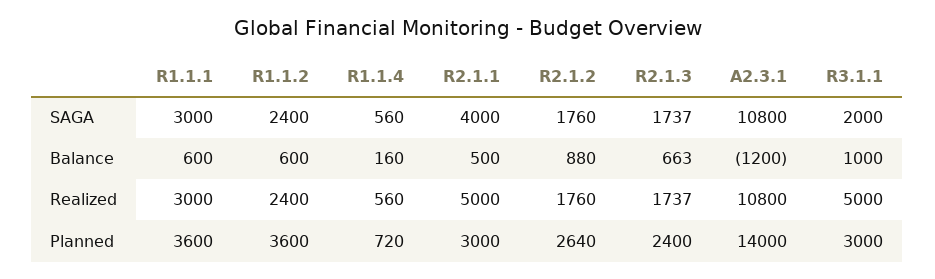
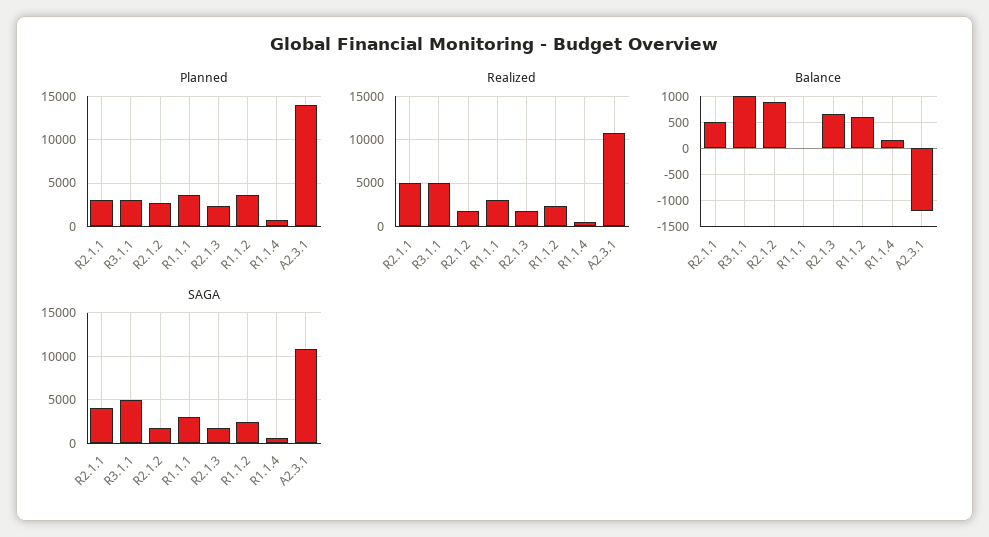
SAGA, R3.1.1: 2000 -> 5000
Balance, R1.1.1: 600 -> 0

